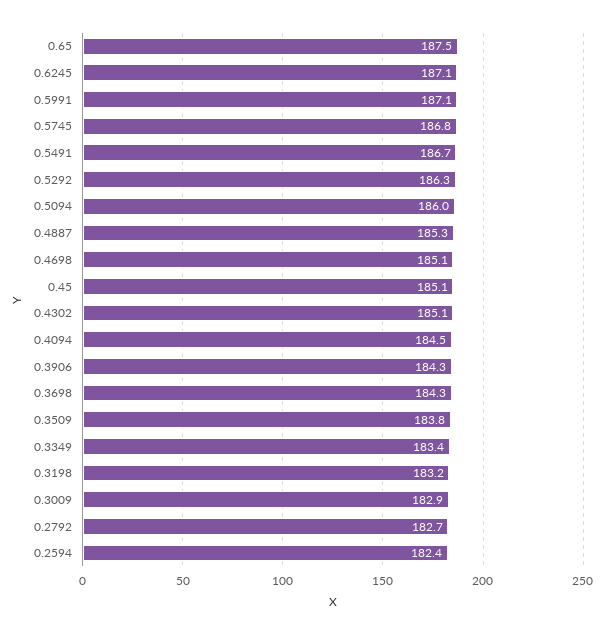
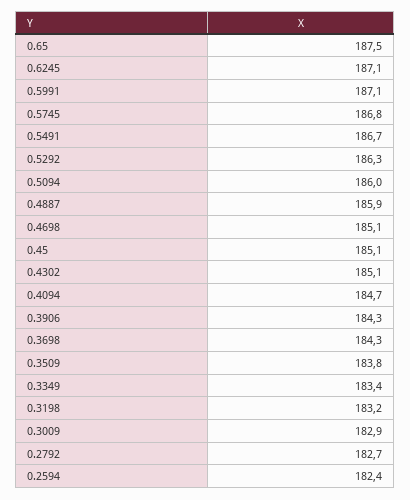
0.4887: 185.3 -> 185.9
0.4094: 184.5 -> 184.7

